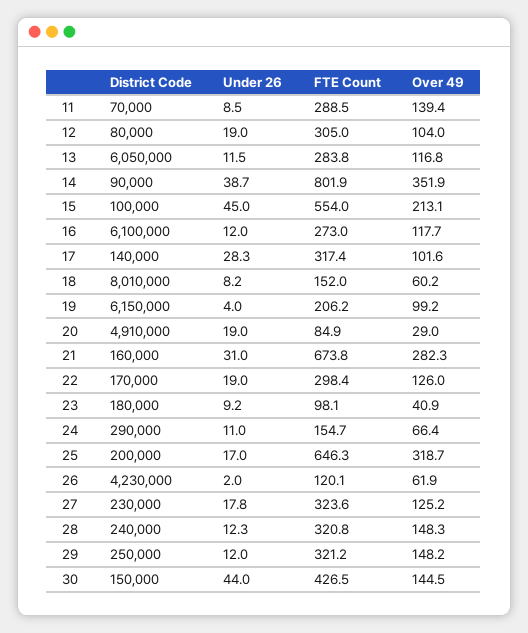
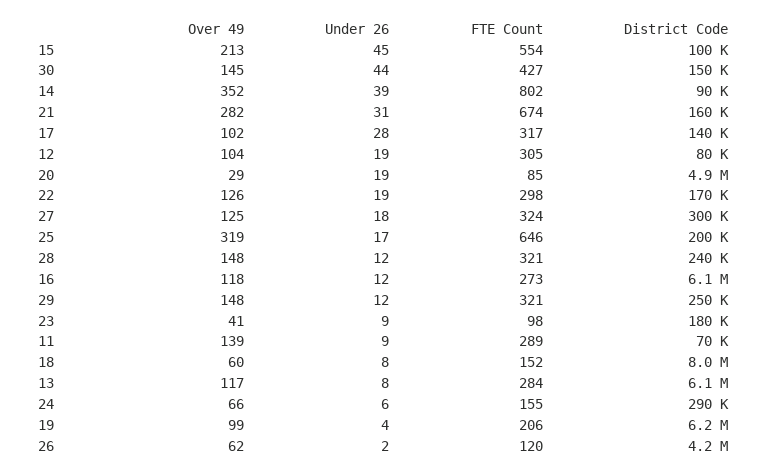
Under 26, 13: 11.5 -> 8
Under 26, 24: 11 -> 6
District Code, 27: 230000 -> 300000

